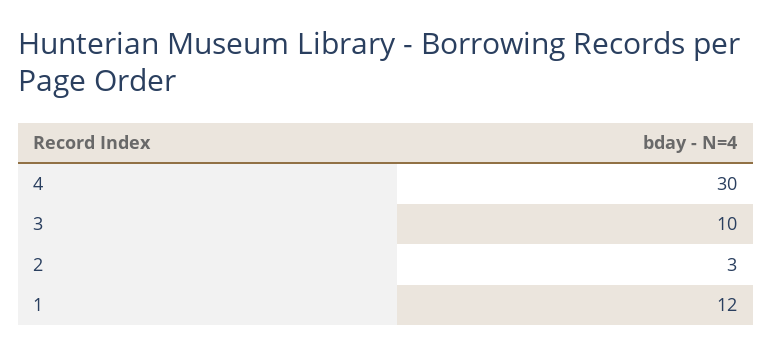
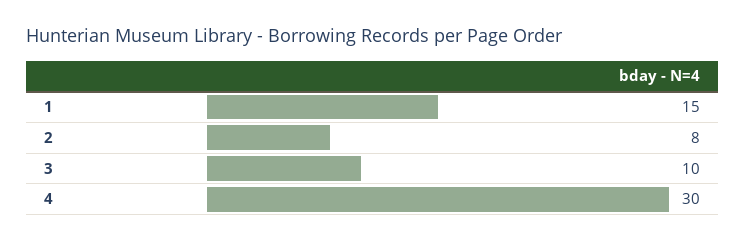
2: 3 -> 8
1: 12 -> 15

